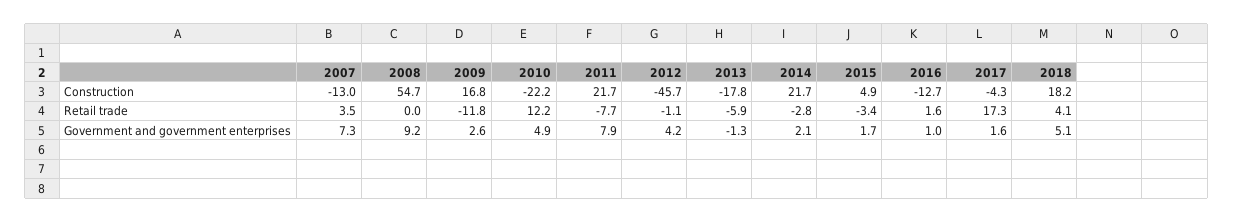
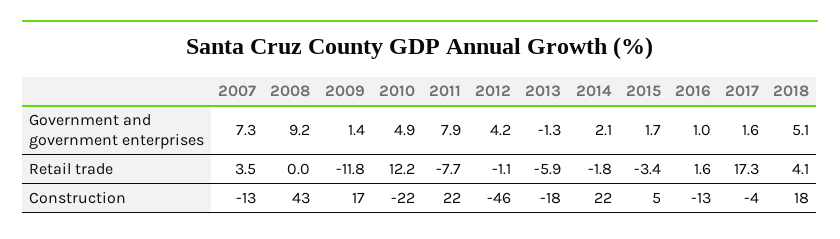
2008, Construction: 54.7 -> 43
2014, Retail trade: -2.8 -> -1.8
2009, Government and government enterprises: 2.6 -> 1.4

